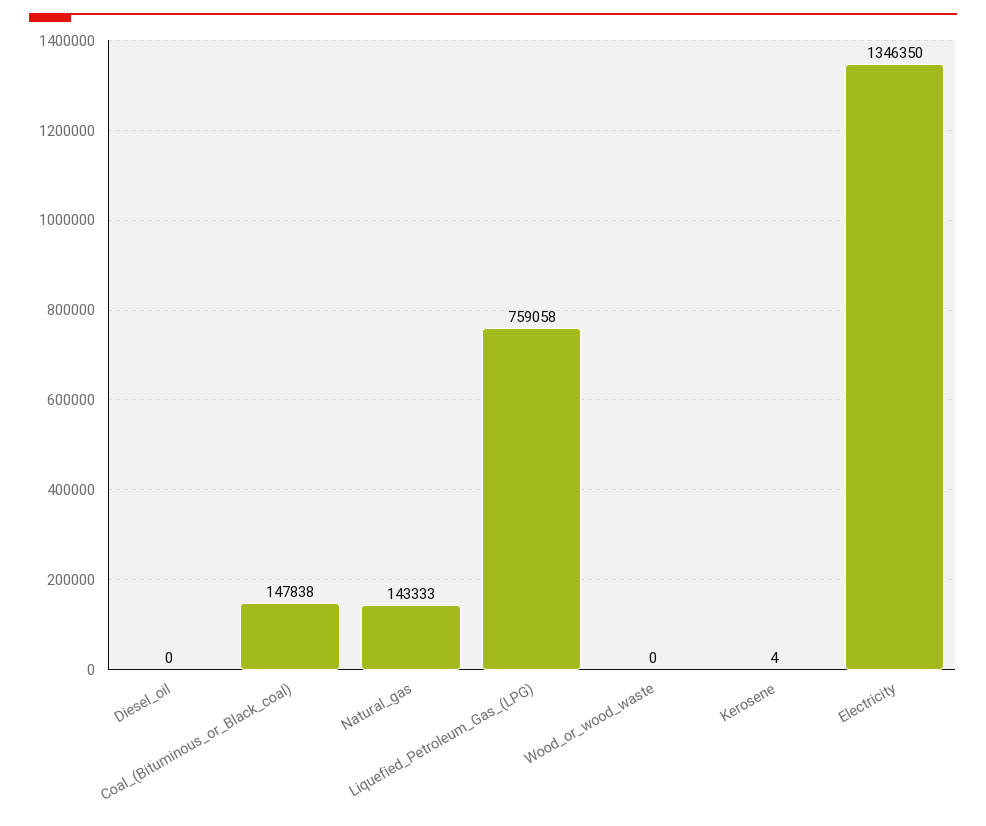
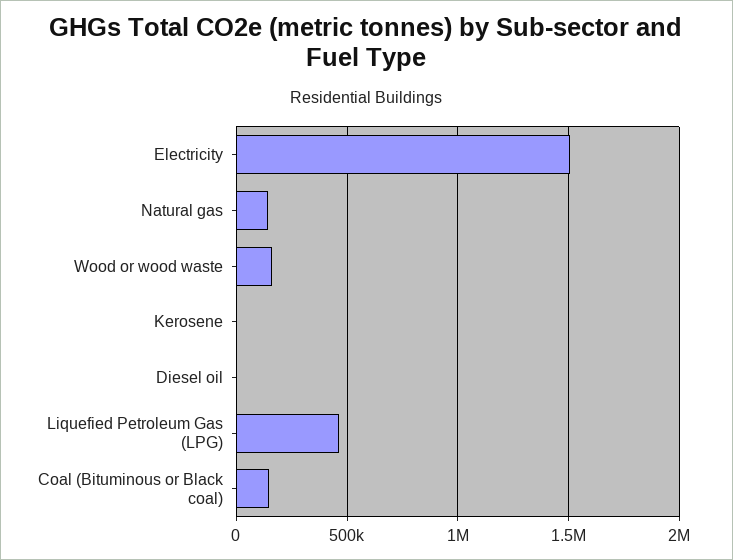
Liquefied_Petroleum_Gas_(LPG): 759058 -> 450000
Wood_or_wood_waste: 0 -> 150000
Electricity: 1346350 -> 1500000

